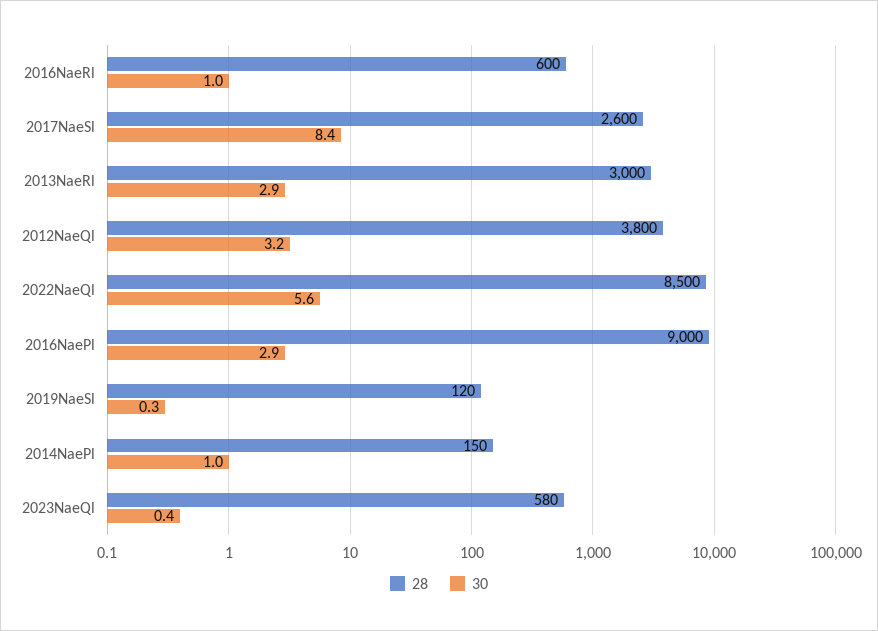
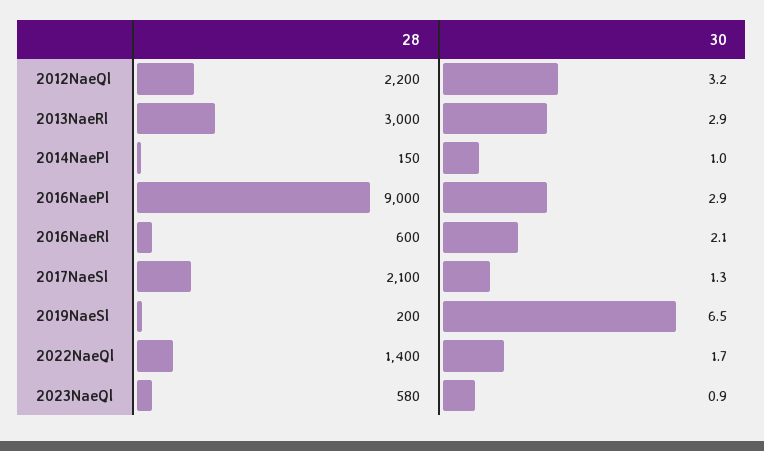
30, 2016NaeRl: 1 -> 2.1
28, 2017NaeSl: 2600 -> 2100
30, 2017NaeSl: 8.4 -> 1.3
28, 2012NaeQl: 3800 -> 2200
28, 2022NaeQl: 8500 -> 1400
30, 2022NaeQl: 5.6 -> 1.7
28, 2019NaeSl: 120 -> 200
30, 2019NaeSl: 0.3 -> 6.5
30, 2023NaeQl: 0.4 -> 0.9

